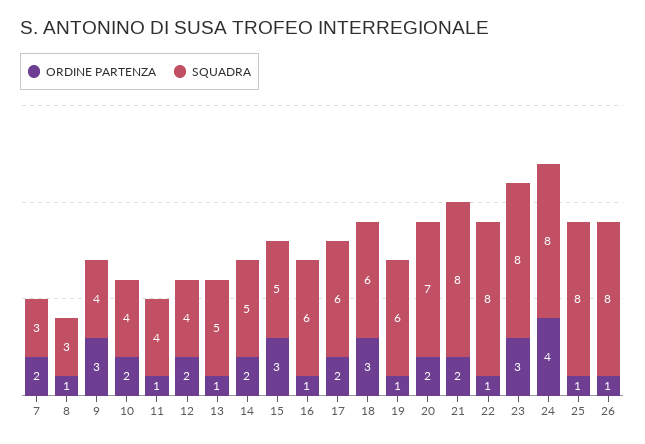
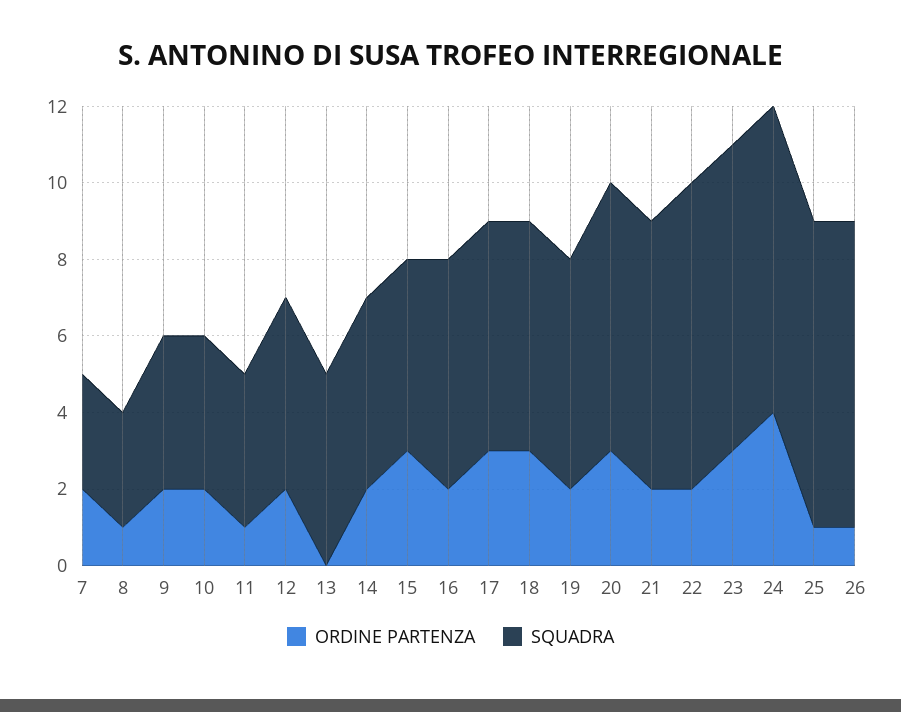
ORDINE PARTENZA, 9: 3 -> 2
SQUADRA, 12: 4 -> 5
ORDINE PARTENZA, 13: 1 -> 0
ORDINE PARTENZA, 16: 1 -> 2
ORDINE PARTENZA, 17: 2 -> 3
ORDINE PARTENZA, 19: 1 -> 2
ORDINE PARTENZA, 20: 2 -> 3
SQUADRA, 21: 8 -> 7
ORDINE PARTENZA, 22: 1 -> 2

